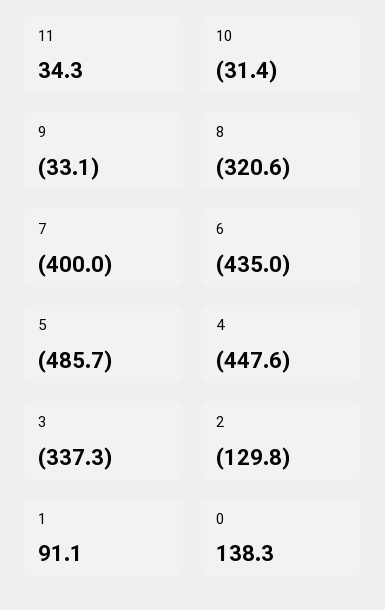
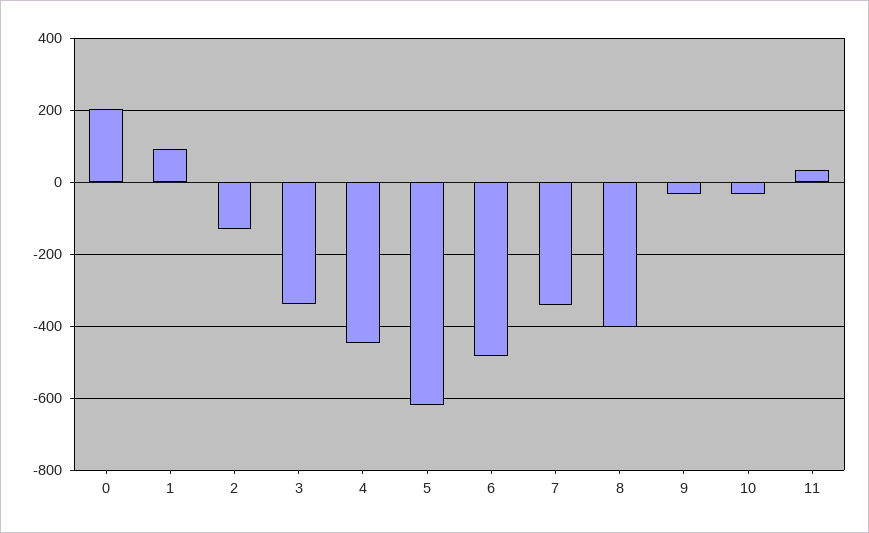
8: -320.6 -> -400
7: -400 -> -340
6: -435 -> -480
5: -485.7 -> -620
0: 138.3 -> 200

